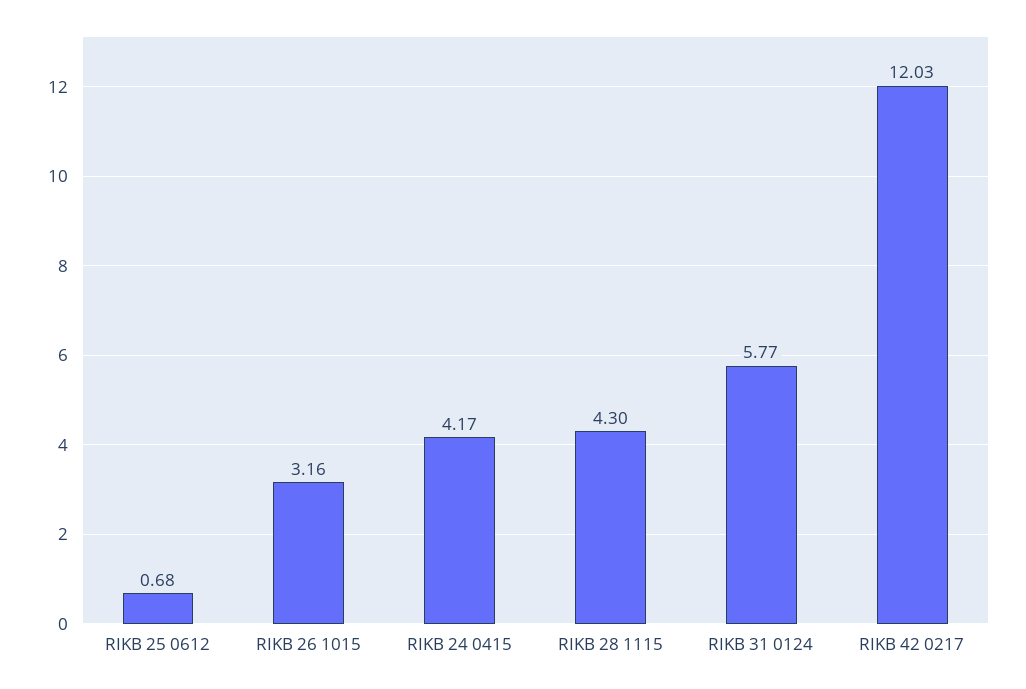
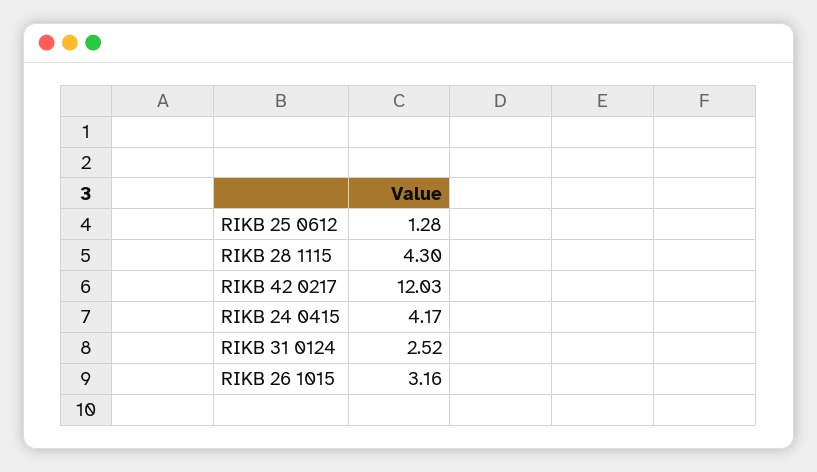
RIKB 25 0612: 0.68 -> 1.28
RIKB 31 0124: 5.77 -> 2.52

